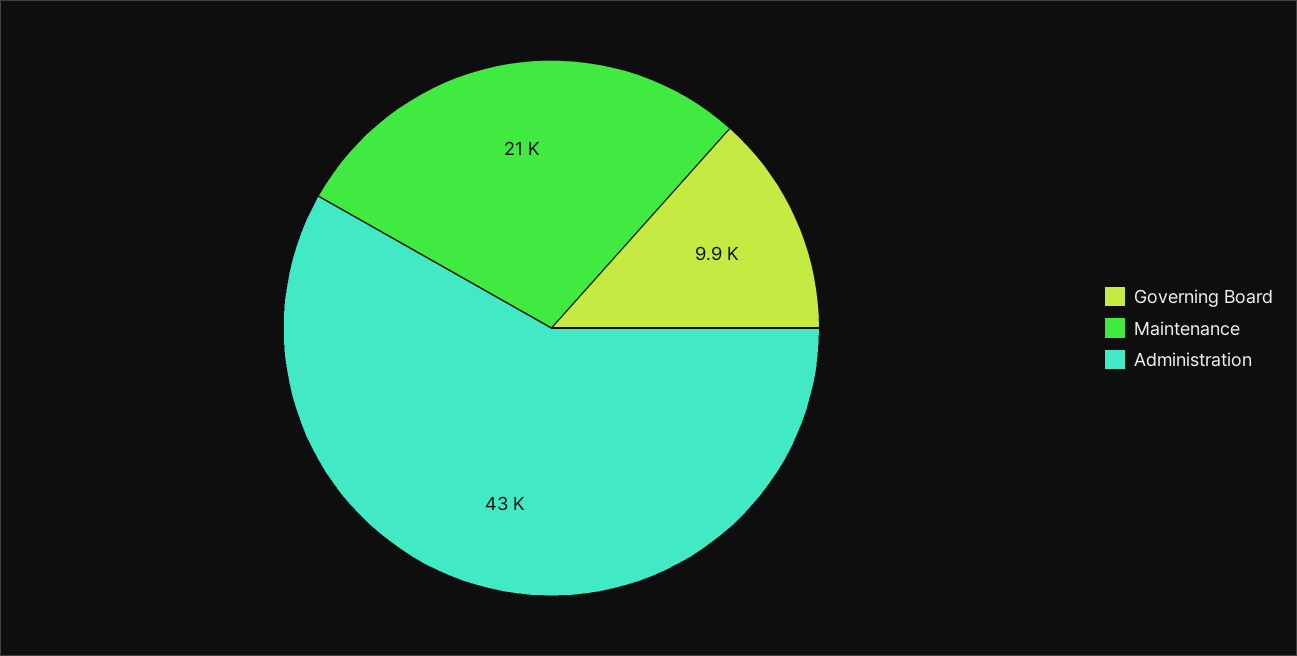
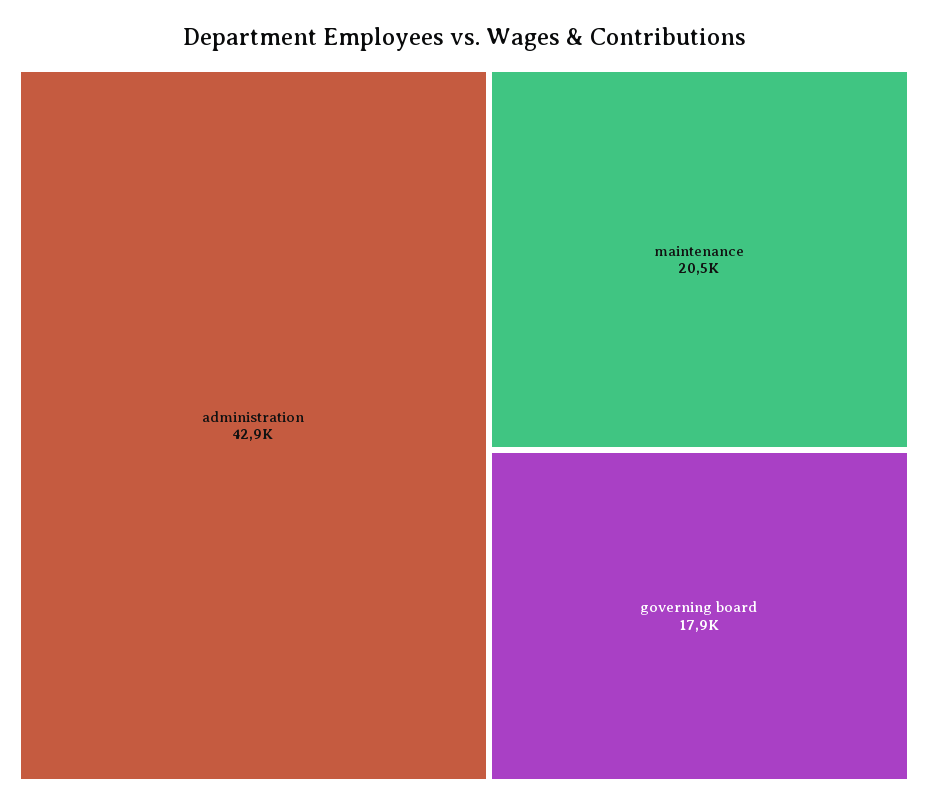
Governing Board: 9900 -> 17900

